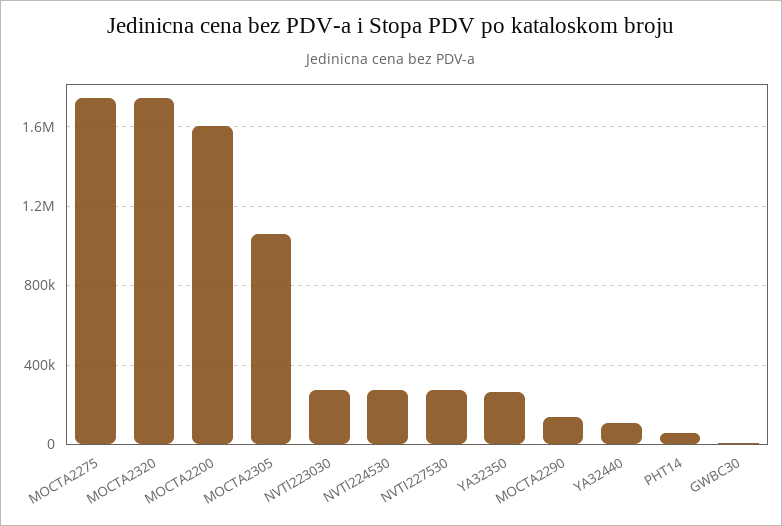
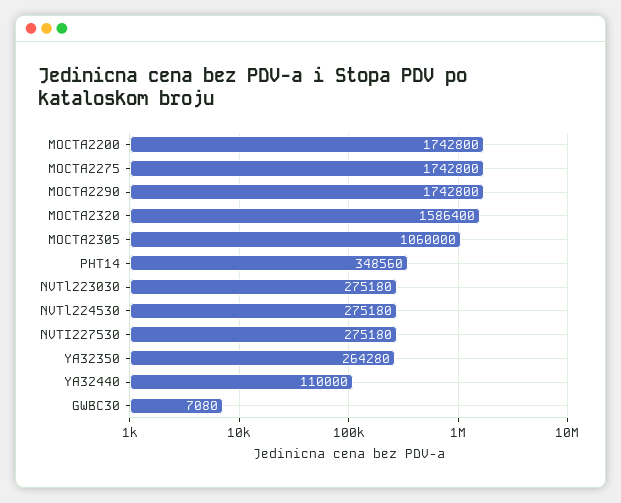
MOCTA2320: 1750000 -> 1586400
MOCTA2200: 1600000 -> 1742800
MOCTA2290: 150000 -> 1742800
PHT14: 50000 -> 348560

